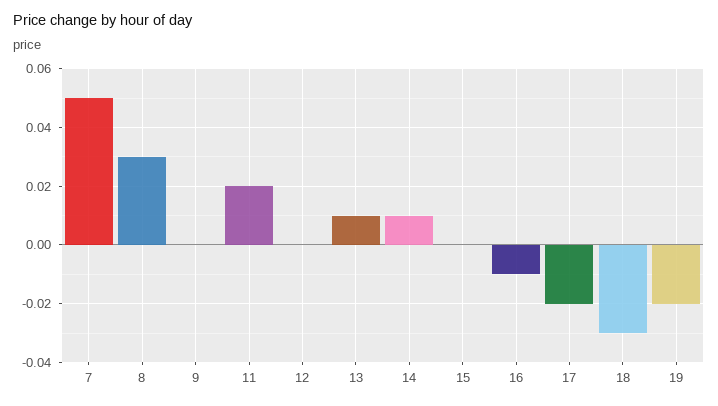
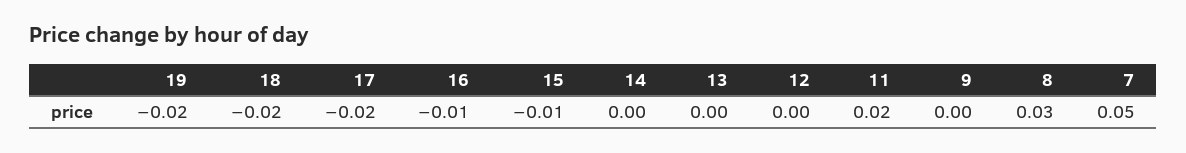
13: 0.01 -> 0
14: 0.01 -> 0
15: 0 -> -0.01
18: -0.03 -> -0.02

